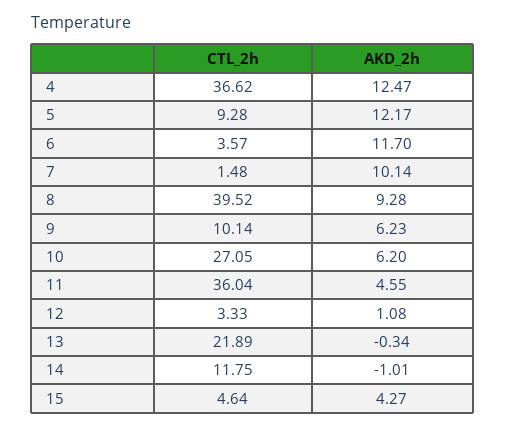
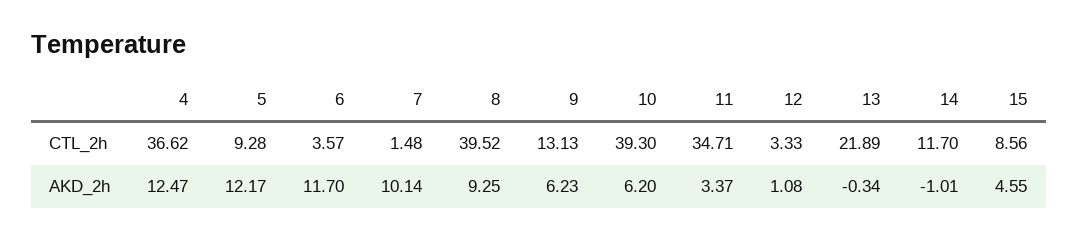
AKD_2h, 8: 9.28 -> 9.25
CTL_2h, 9: 10.14 -> 13.13
CTL_2h, 10: 27.05 -> 39.3
CTL_2h, 11: 36.04 -> 34.71
AKD_2h, 11: 4.55 -> 3.37
CTL_2h, 14: 11.75 -> 11.7
CTL_2h, 15: 4.64 -> 8.56
AKD_2h, 15: 4.27 -> 4.55

